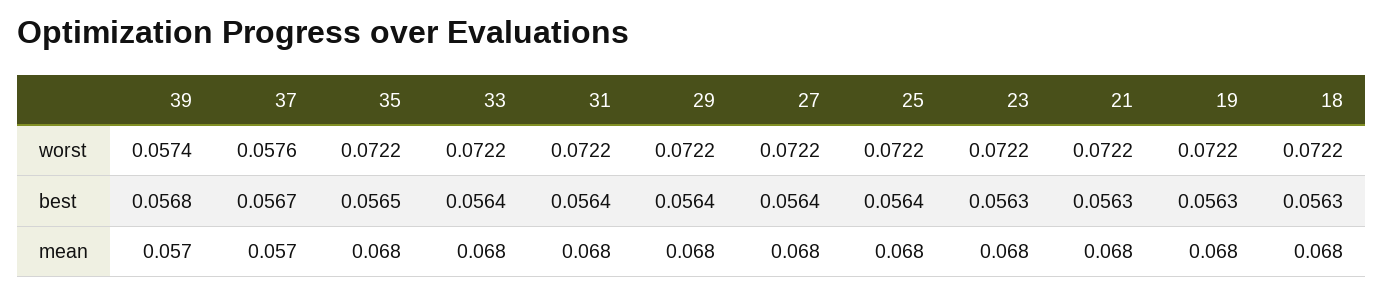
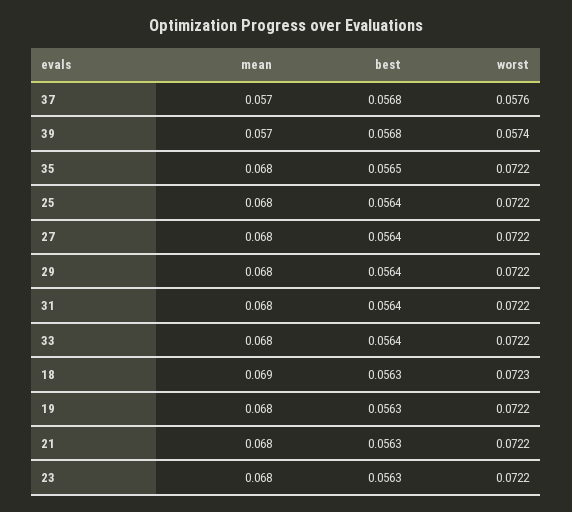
18, worst: 0.0722 -> 0.0723
37, best: 0.0567 -> 0.0568
18, mean: 0.068 -> 0.069

